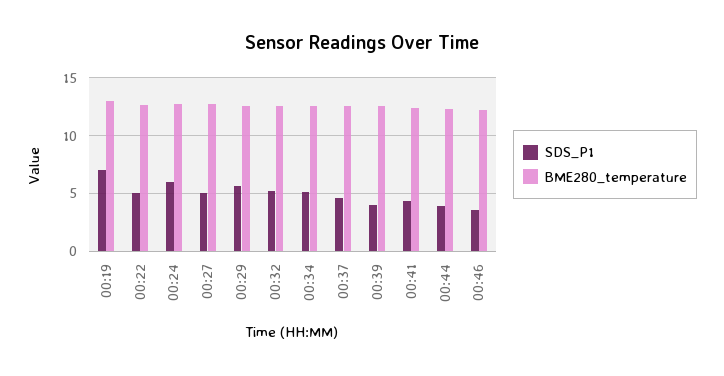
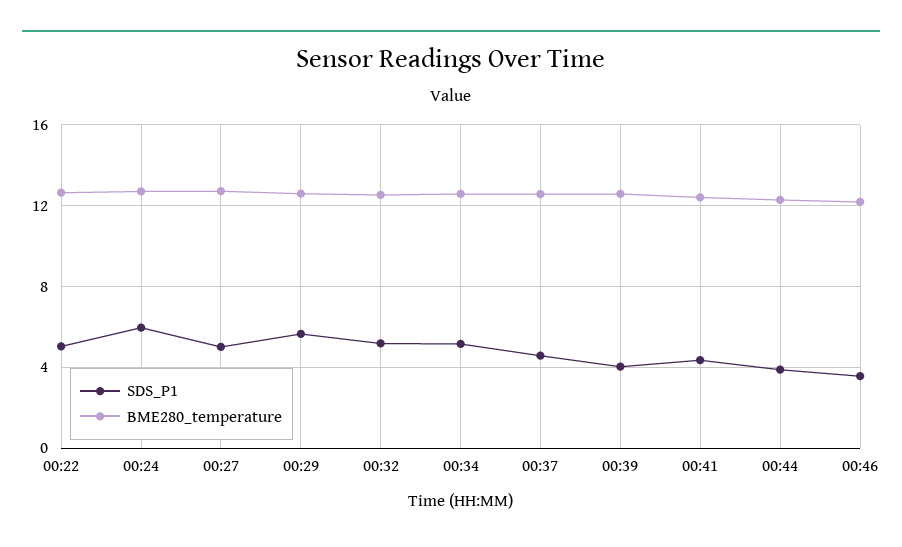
SDS_P1, 00:19: 7 -> none
BME280_temperature, 00:19: 13 -> none

